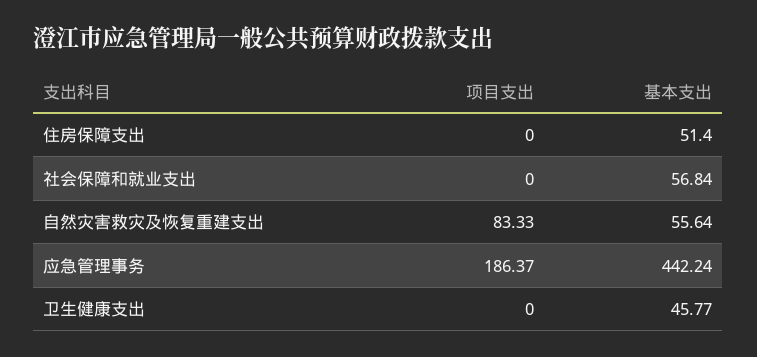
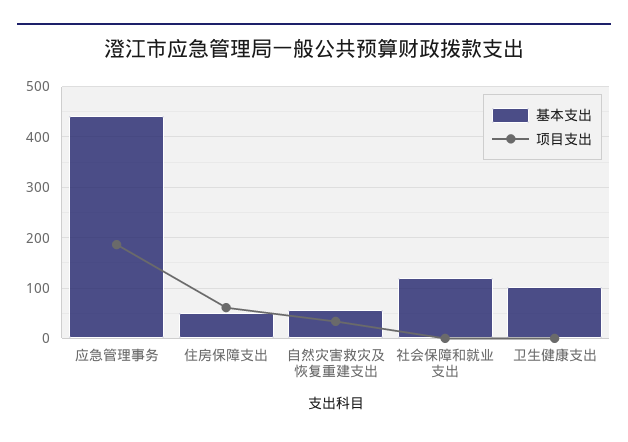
项目支出, 住房保障支出: 0 -> 60
基本支出, 社会保障和就业支出: 56.84 -> 120
项目支出, 自然灾害救灾及恢复重建支出: 83.33 -> 40
基本支出, 卫生健康支出: 45.77 -> 100

